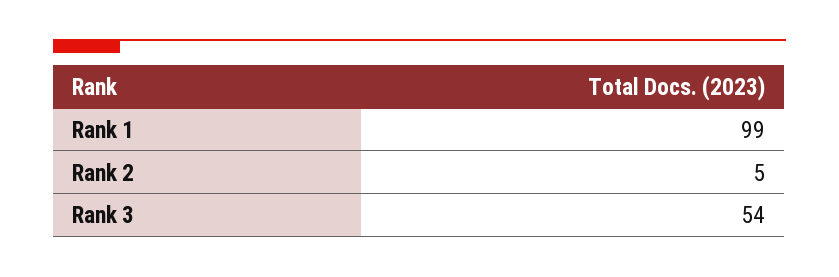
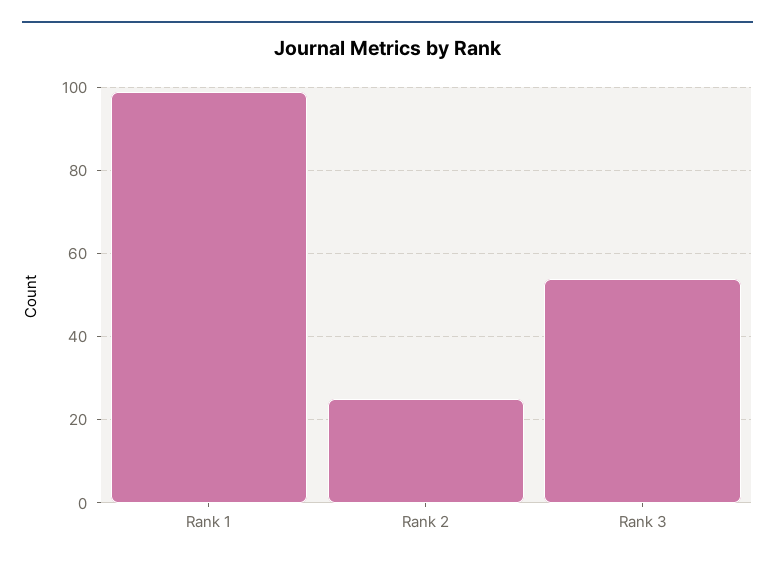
Rank 2: 5 -> 25

